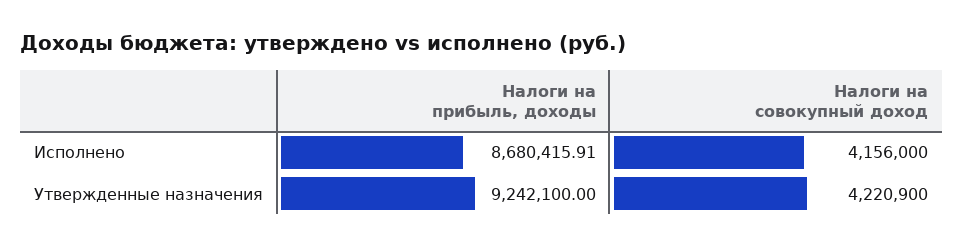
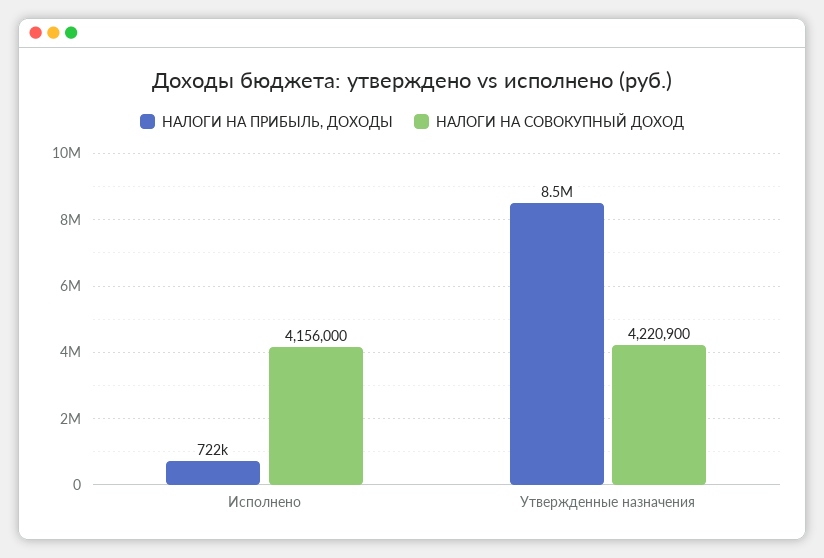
Налоги на прибыль, доходы, Исполнено: 8680415.91 -> 722000
Налоги на прибыль, доходы, Утвержденные назначения: 9242100 -> 8500000

